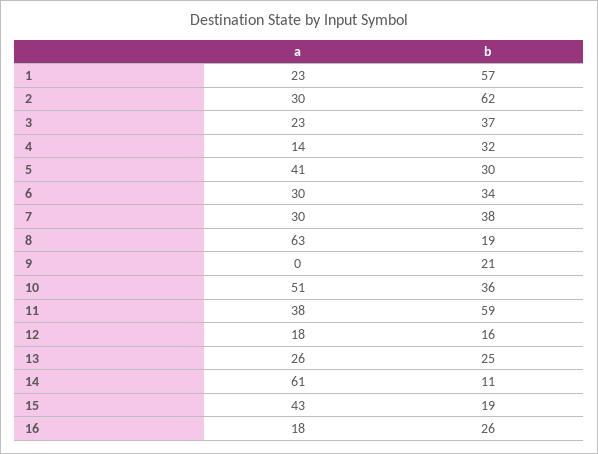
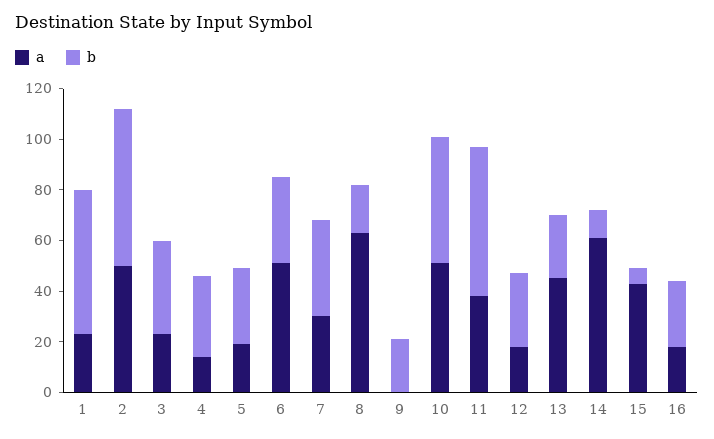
a, 2: 30 -> 50
a, 5: 41 -> 20
a, 6: 30 -> 50
b, 10: 36 -> 50
b, 12: 16 -> 30
a, 13: 26 -> 45
b, 15: 19 -> 5

